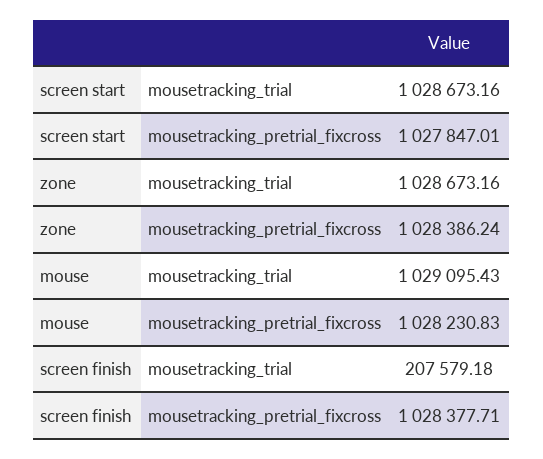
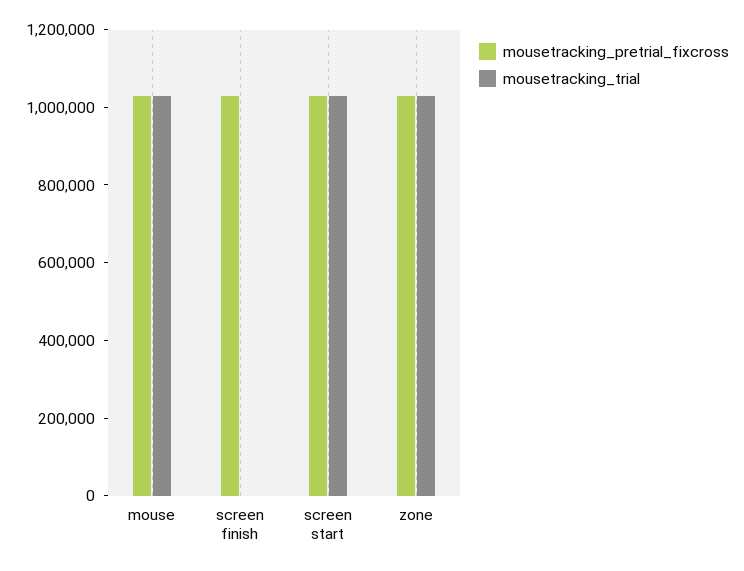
mousetracking_trial, screen finish: 207579.18 -> 0

